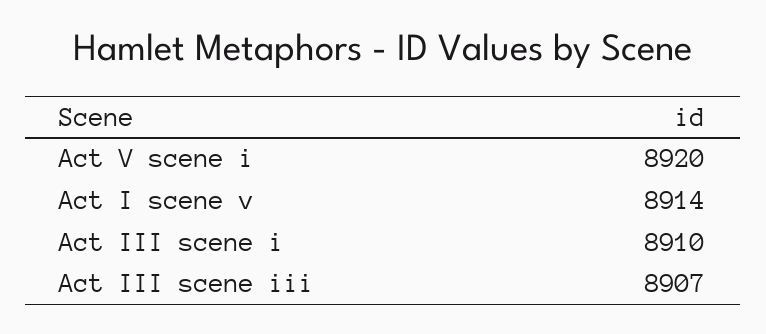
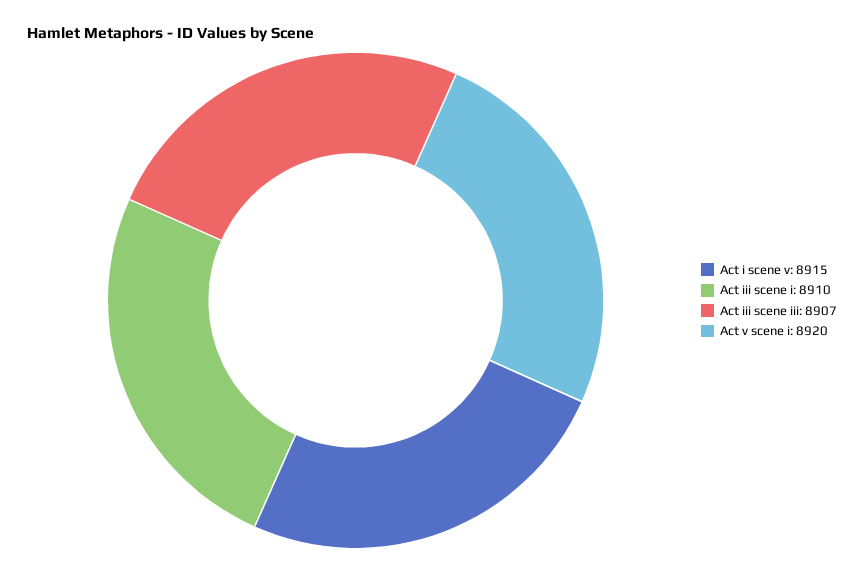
Act I scene v: 8914 -> 8915

